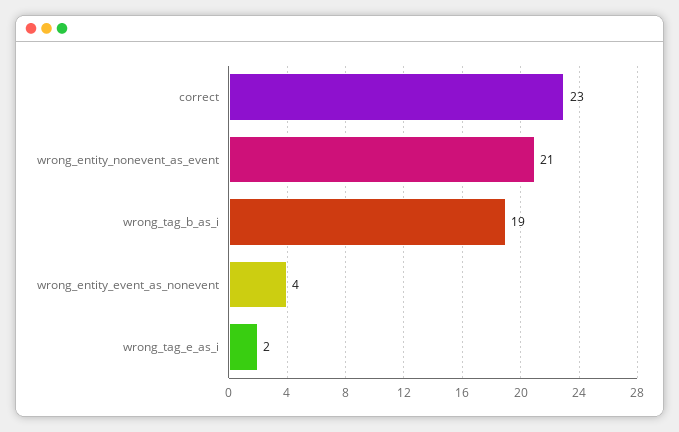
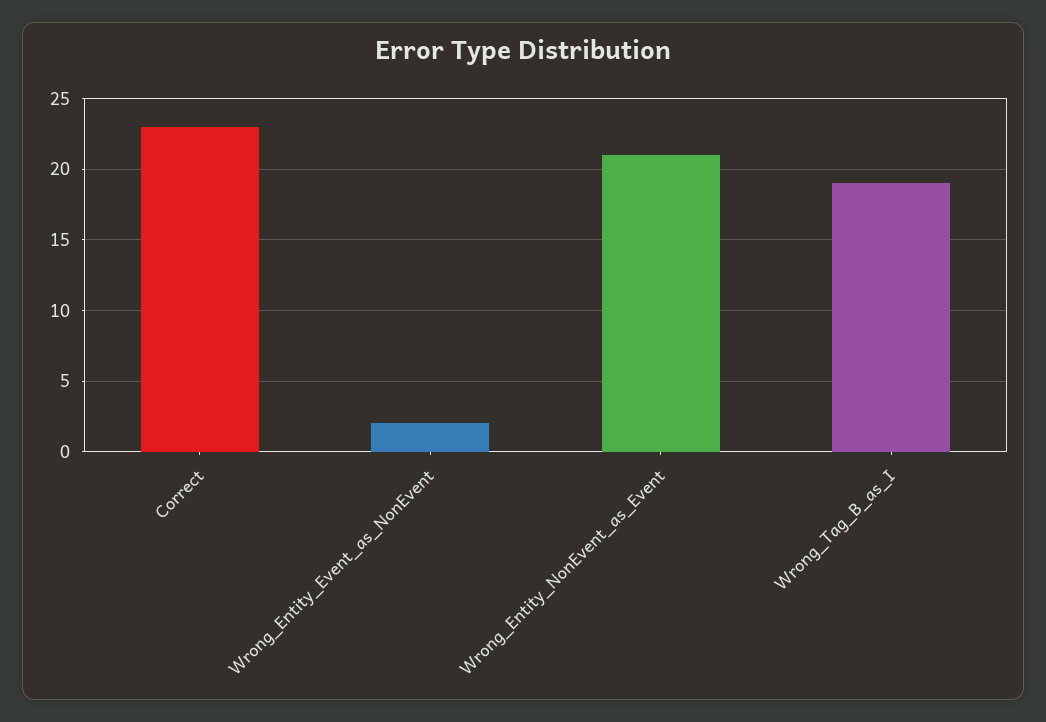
wrong_entity_event_as_nonevent: 4 -> 2
wrong_tag_e_as_i: 2 -> none

